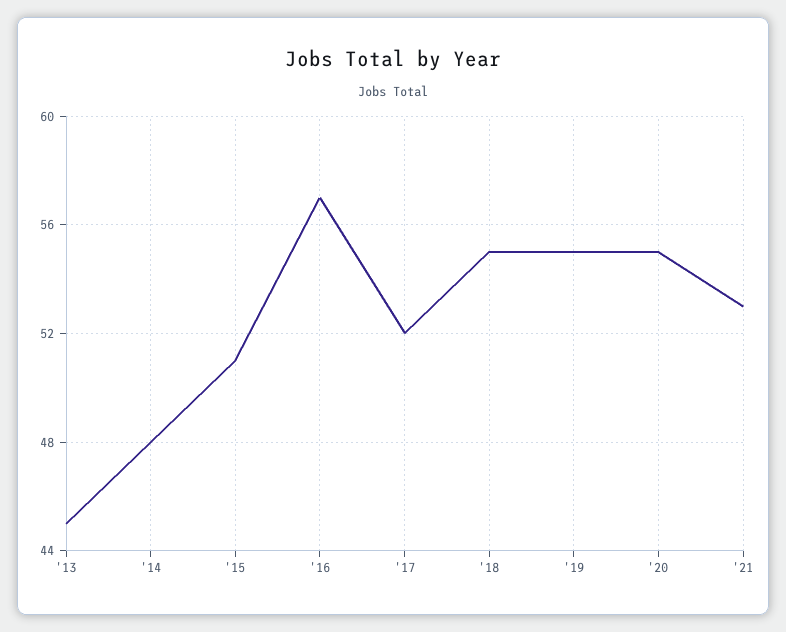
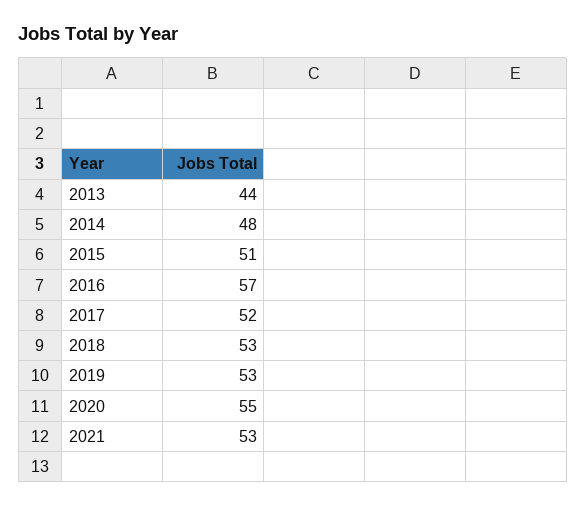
'13: 45 -> 44
'18: 55 -> 53
'19: 55 -> 53

